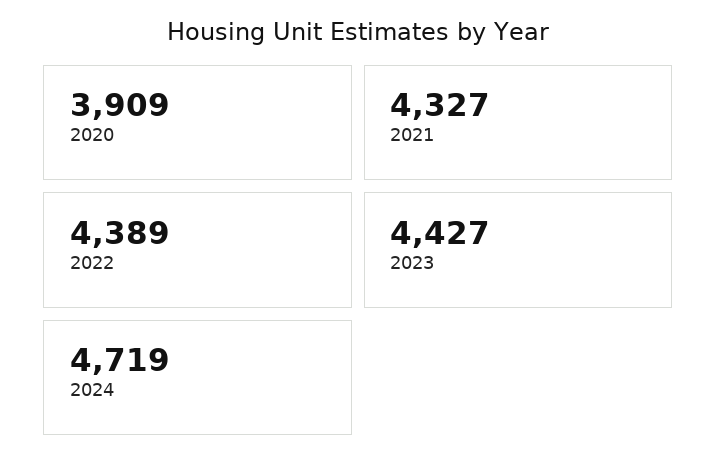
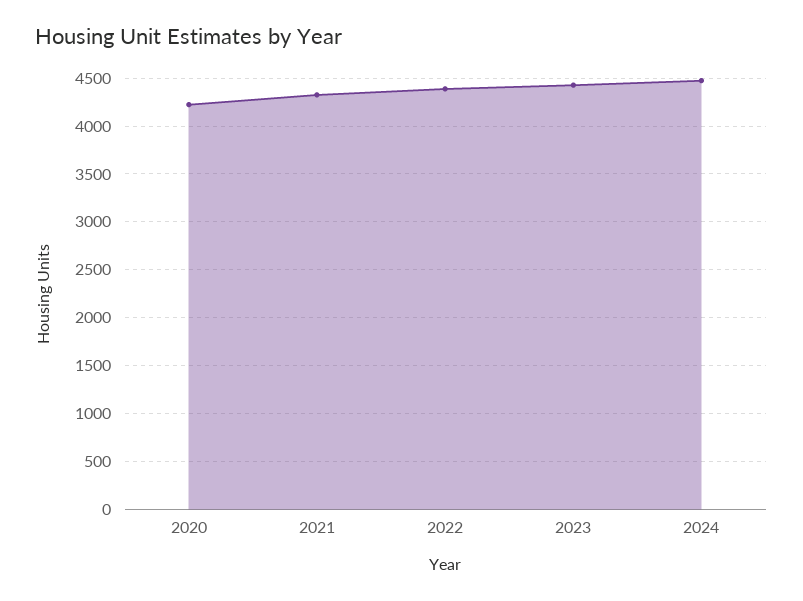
2020: 3909 -> 4200
2024: 4719 -> 4500

